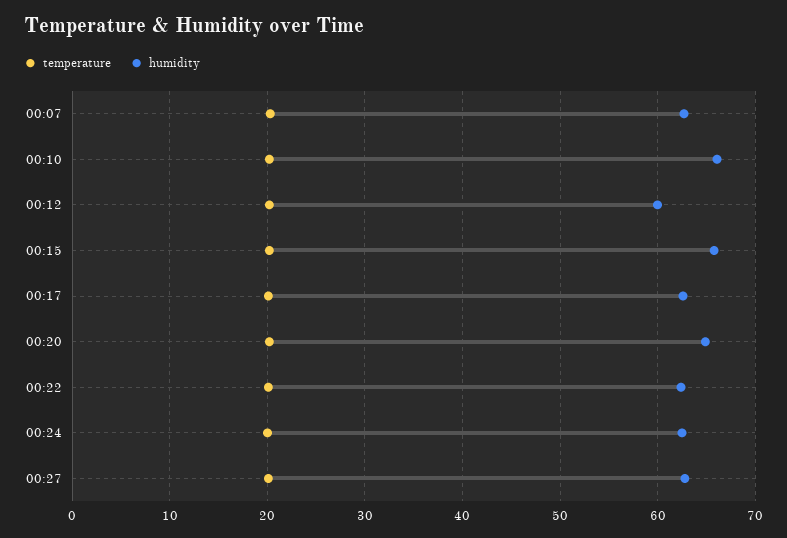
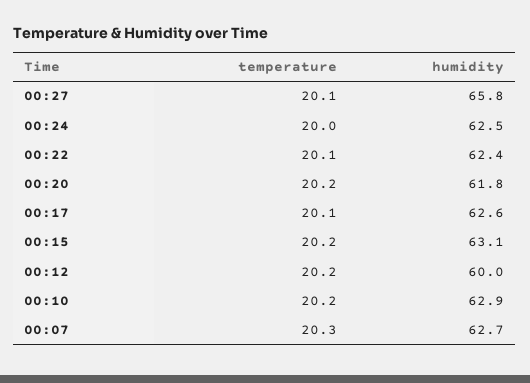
humidity, 00:10: 66 -> 62.9
humidity, 00:15: 66 -> 63.1
humidity, 00:20: 65 -> 61.8
humidity, 00:27: 63 -> 65.8

